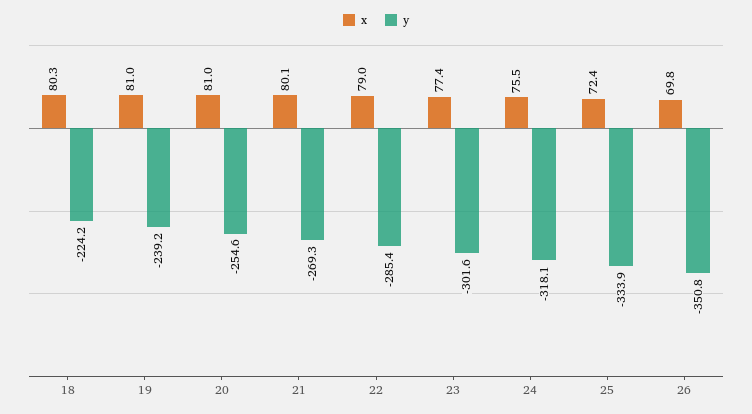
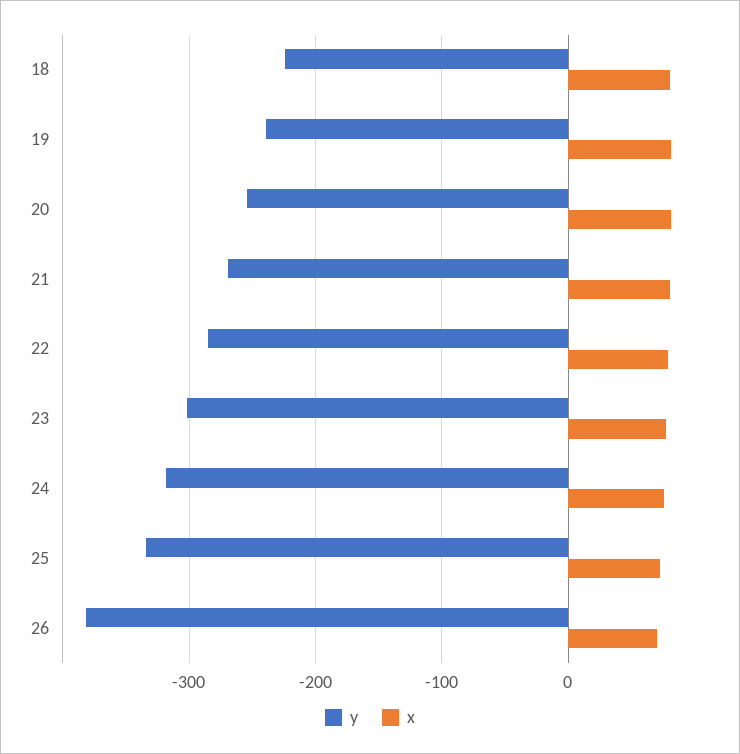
y, 26: -350.8 -> -380

